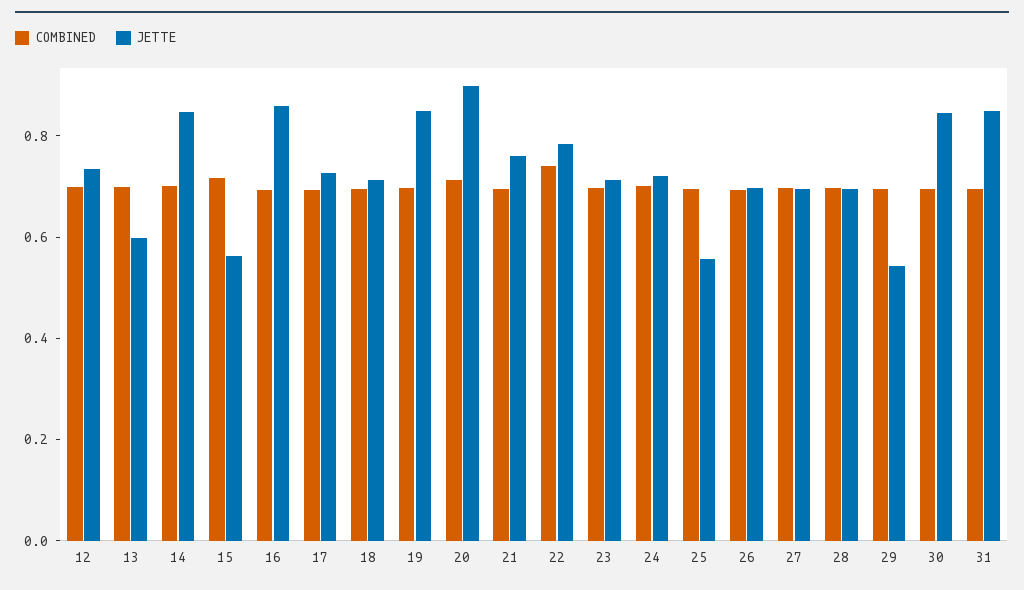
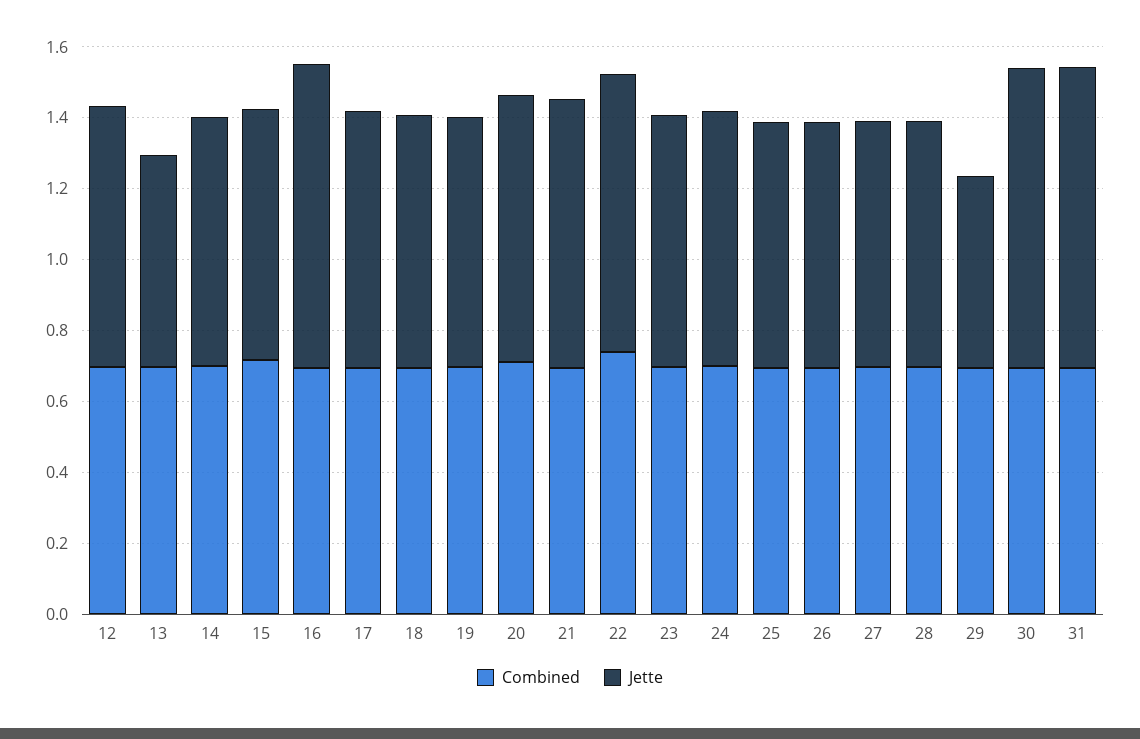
JETTE, 14: 0.85 -> 0.7
JETTE, 15: 0.55 -> 0.7
JETTE, 19: 0.85 -> 0.7
JETTE, 20: 0.9 -> 0.75
JETTE, 25: 0.55 -> 0.7

